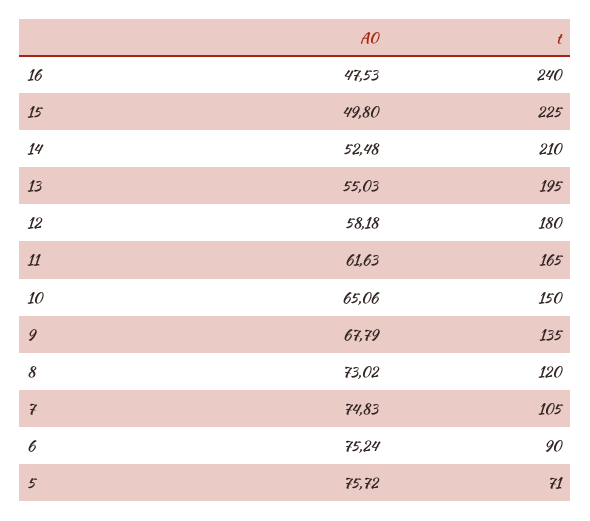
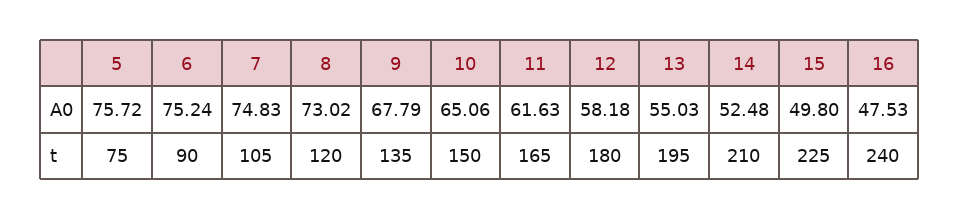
t, 5: 71 -> 75

